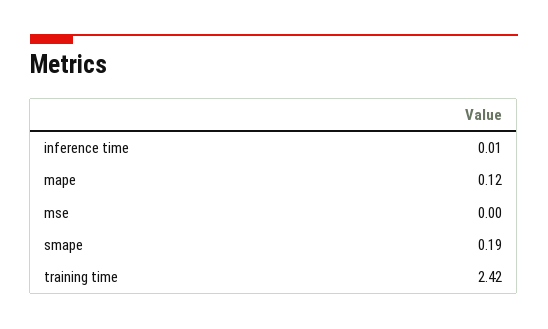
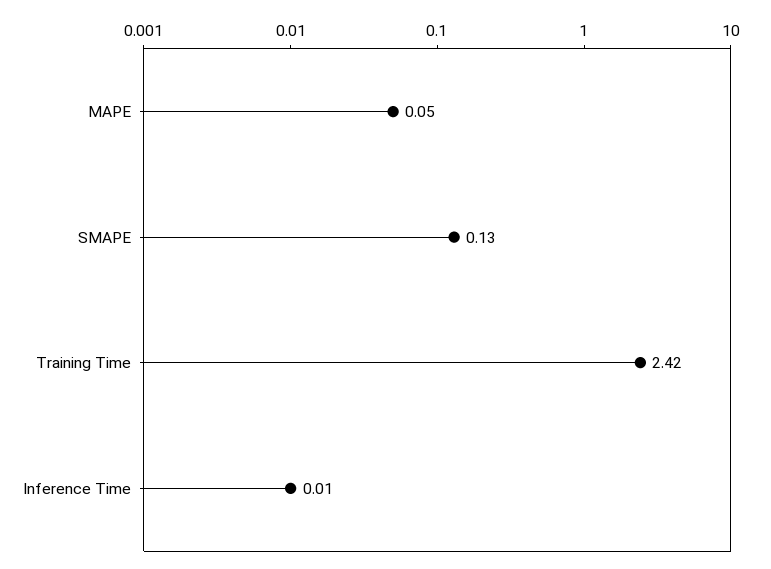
mape: 0.12 -> 0.05
mse: 0 -> none
smape: 0.19 -> 0.13

